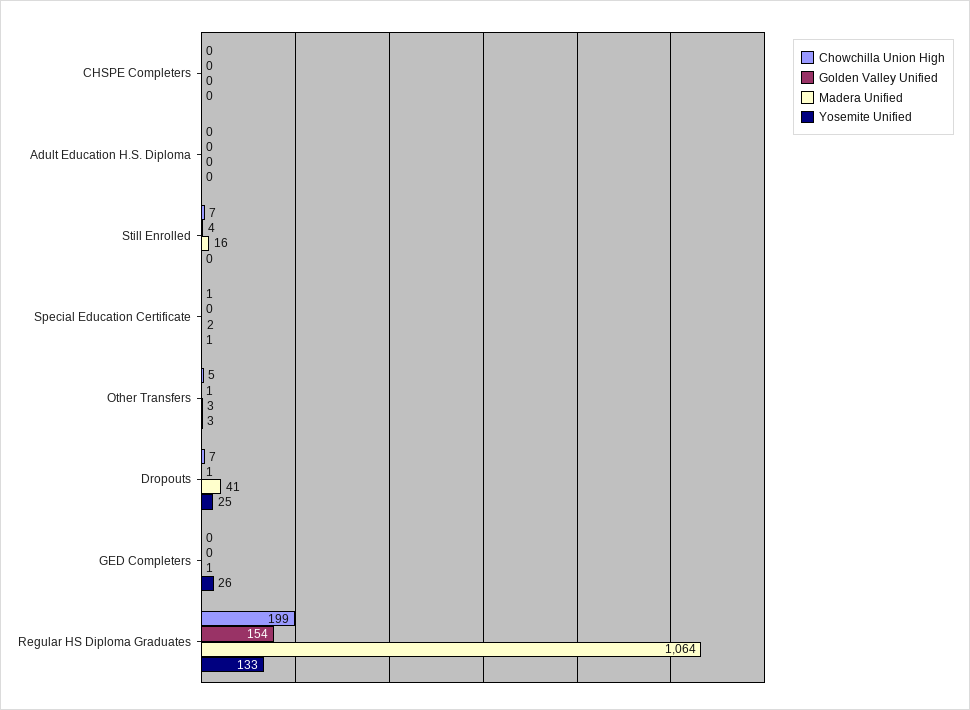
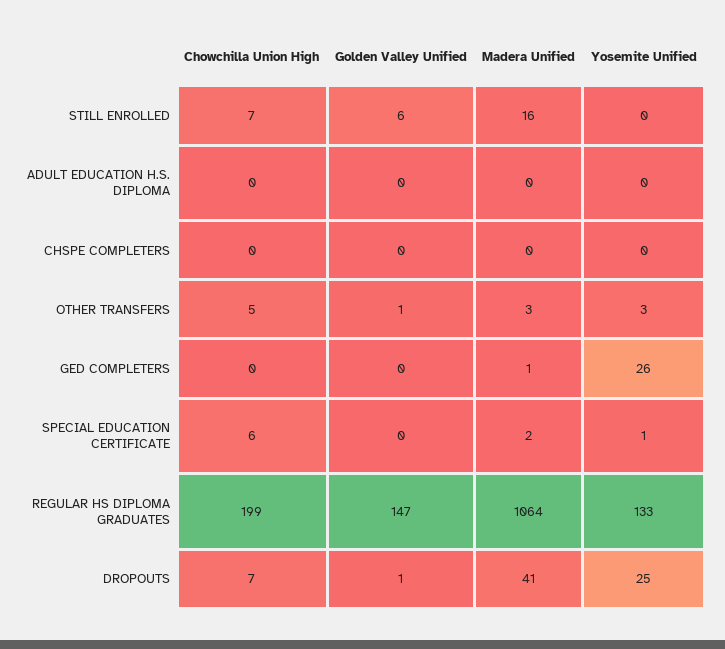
Golden Valley Unified, Still Enrolled: 4 -> 6
Chowchilla Union High, Special Education Certificate: 1 -> 6
Golden Valley Unified, Regular HS Diploma Graduates: 154 -> 147

